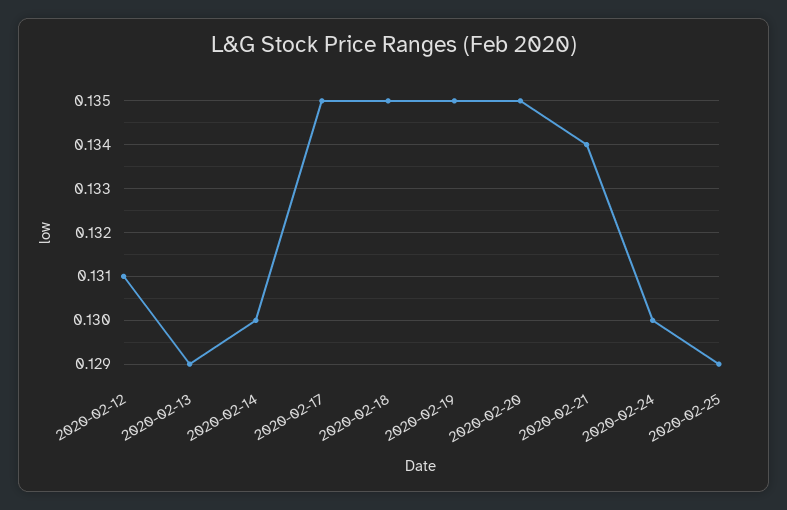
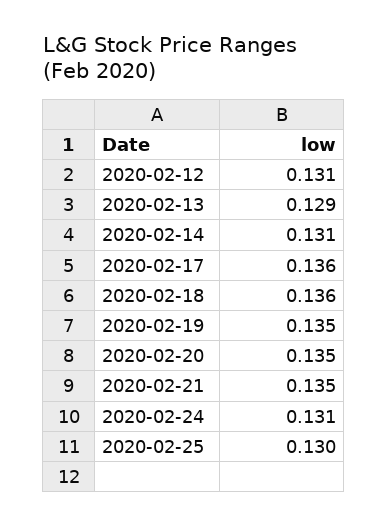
2020-02-14: 0.13 -> 0.131
2020-02-17: 0.135 -> 0.136
2020-02-18: 0.135 -> 0.136
2020-02-21: 0.134 -> 0.135
2020-02-24: 0.13 -> 0.131
2020-02-25: 0.129 -> 0.13

